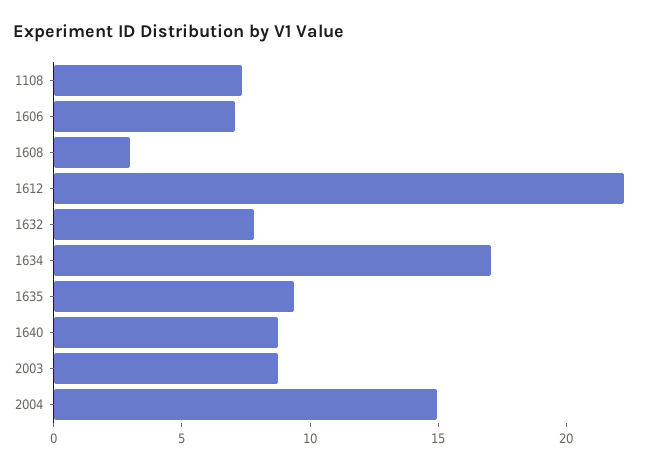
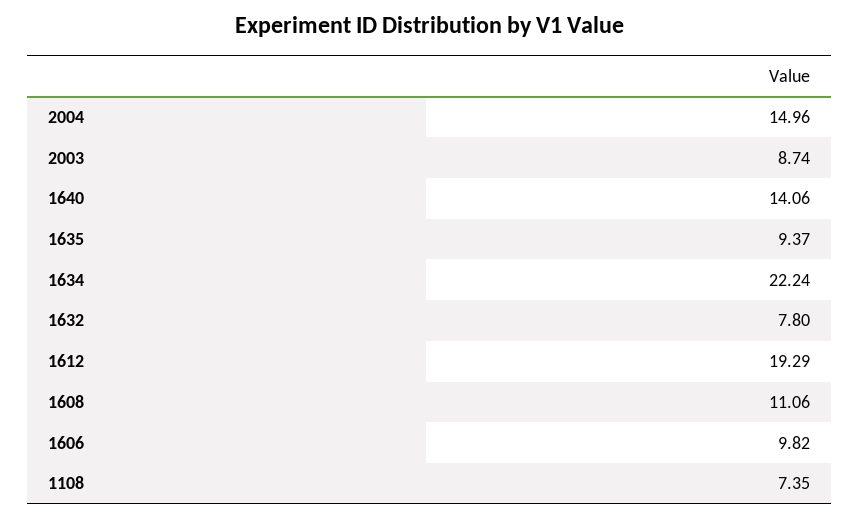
1606: 7 -> 9.82
1608: 3 -> 11.06
1612: 22 -> 19.29
1634: 17 -> 22.24
1640: 9 -> 14.06

